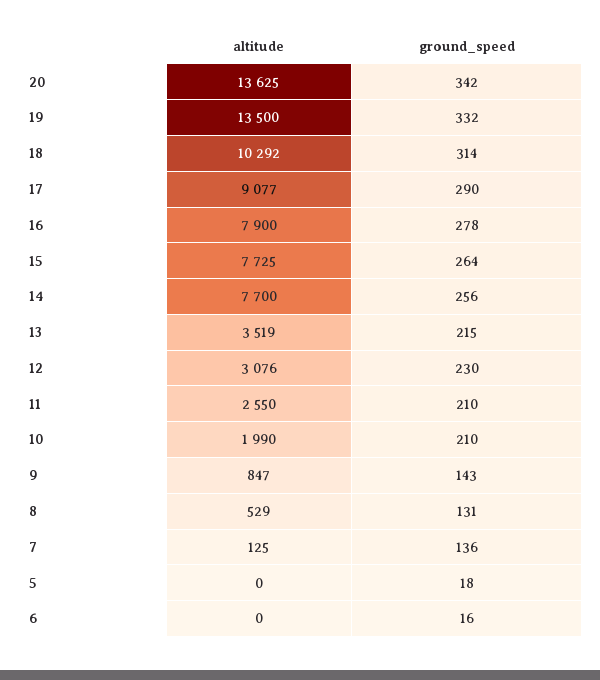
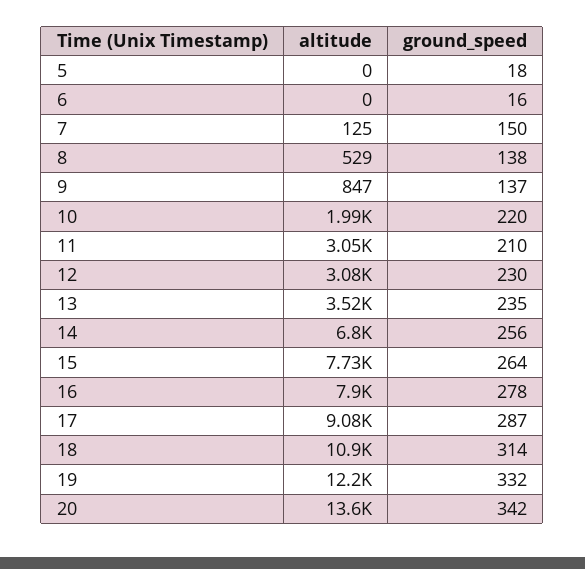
altitude, 19: 13500 -> 12200
altitude, 18: 10292 -> 10900
ground_speed, 17: 290 -> 287
altitude, 14: 7700 -> 6800
ground_speed, 13: 215 -> 235
altitude, 11: 2550 -> 3050
ground_speed, 10: 210 -> 220
ground_speed, 9: 143 -> 137
ground_speed, 8: 131 -> 138
ground_speed, 7: 136 -> 150

